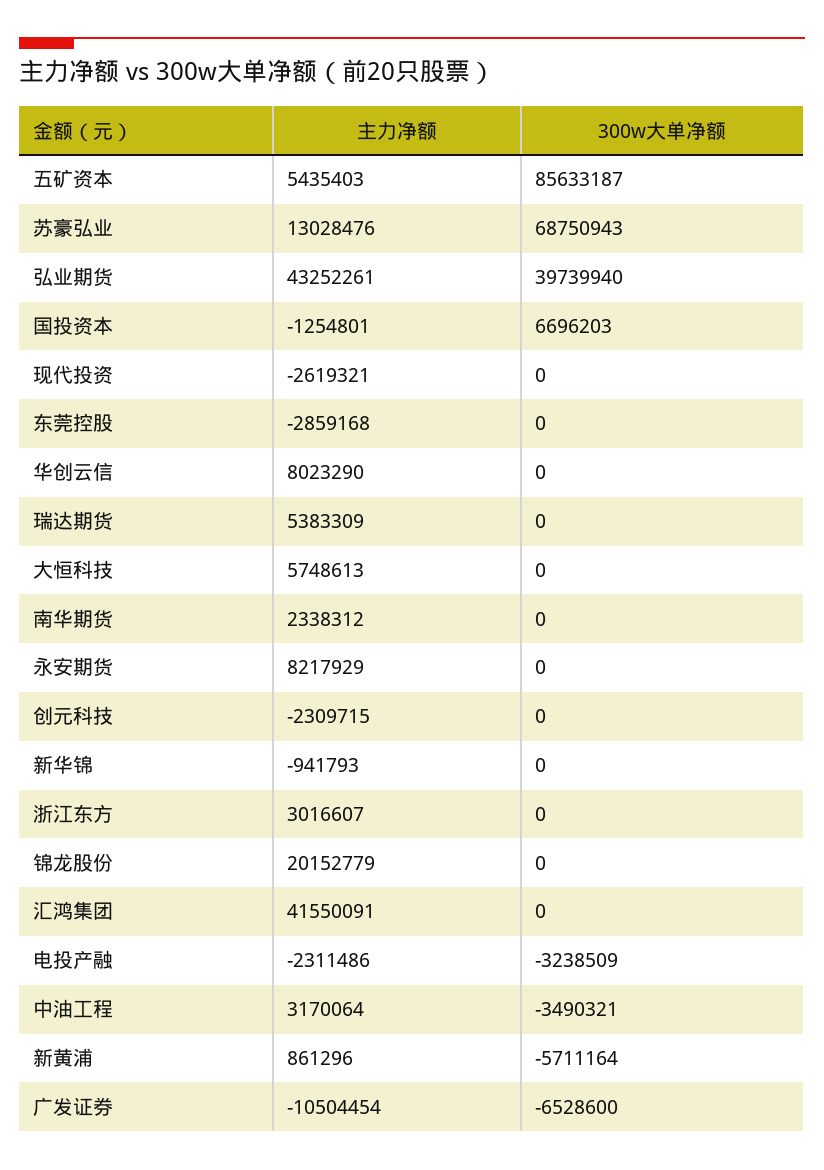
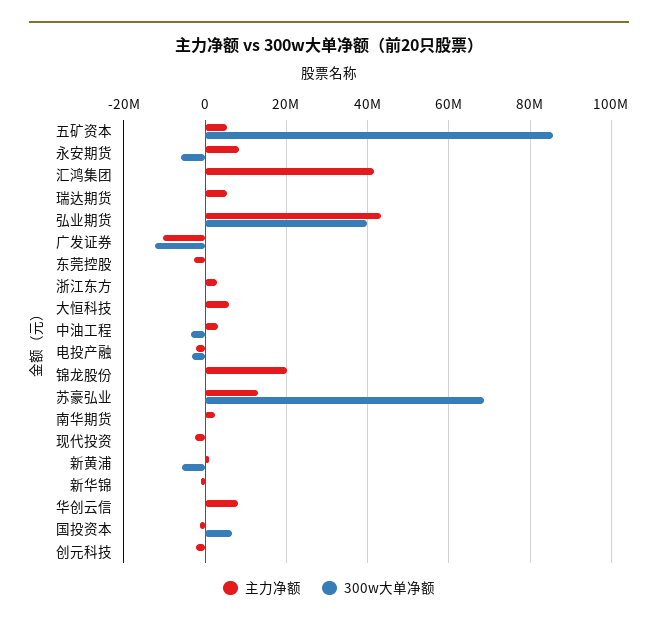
300w大单净额, 永安期货: 0 -> -6000000
300w大单净额, 广发证券: -6528600 -> -12000000

